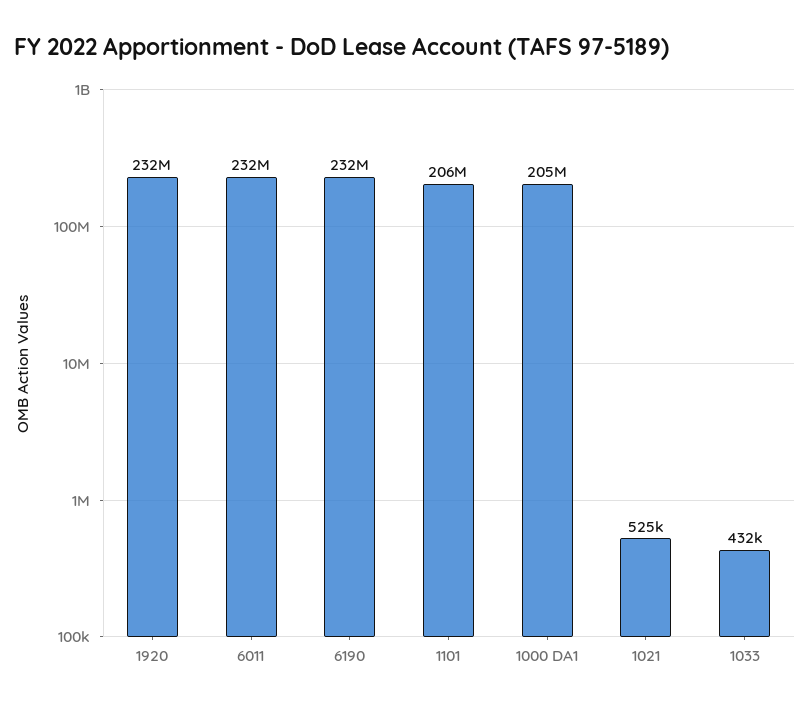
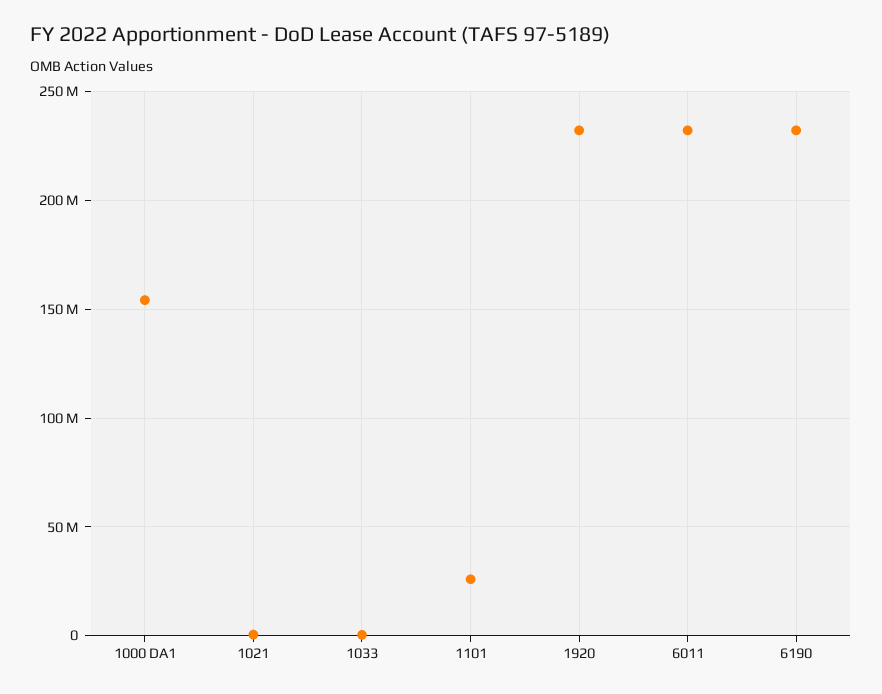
1101: 206000000 -> 25000000
1000 DA1: 205000000 -> 155000000

